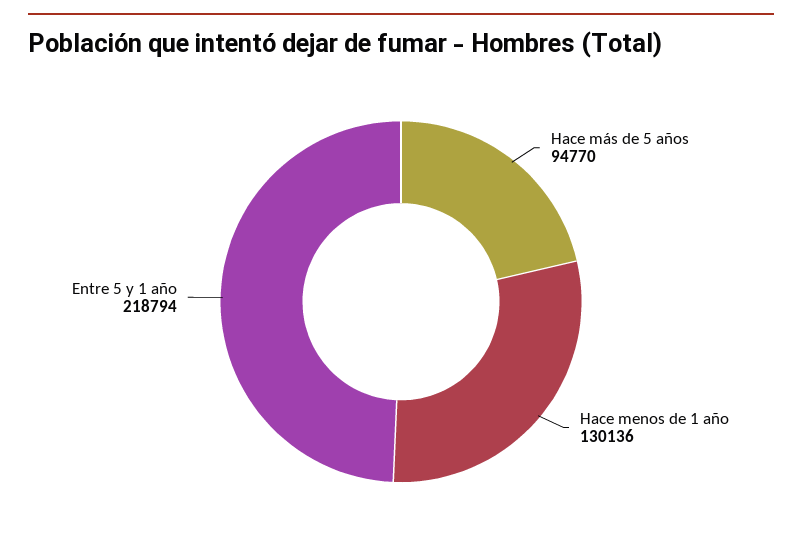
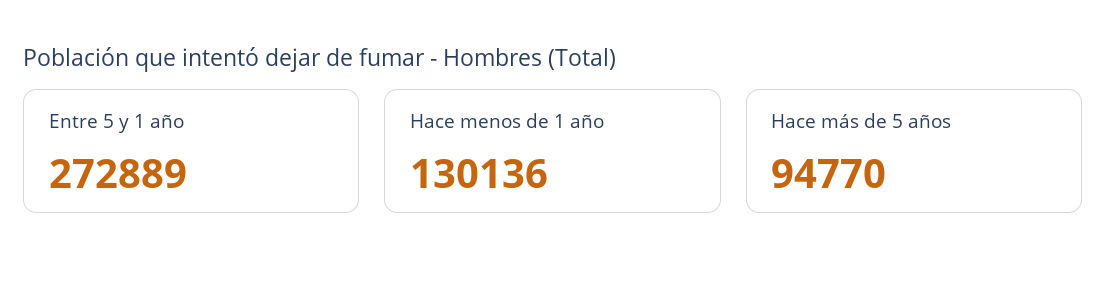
Entre 5 y 1 año: 218794 -> 272889

